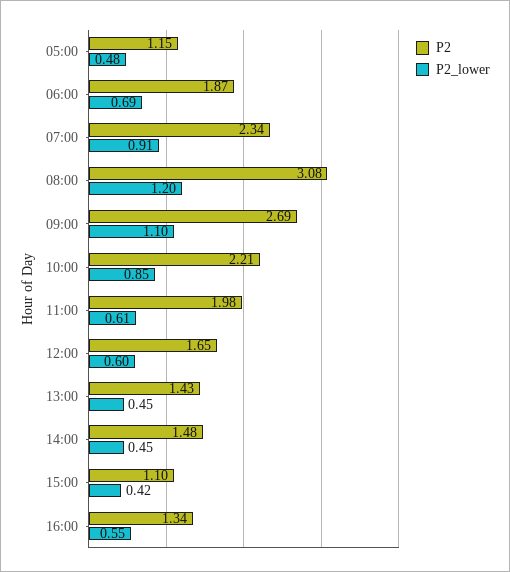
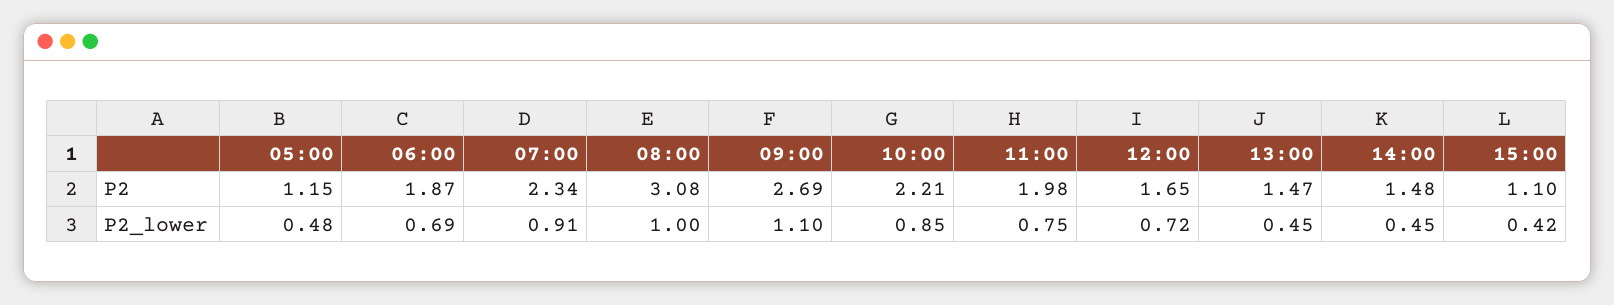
P2_lower, 08:00: 1.2 -> 1
P2_lower, 11:00: 0.61 -> 0.75
P2_lower, 12:00: 0.6 -> 0.72
P2, 13:00: 1.43 -> 1.47
P2, 16:00: 1.34 -> none
P2_lower, 16:00: 0.55 -> none

